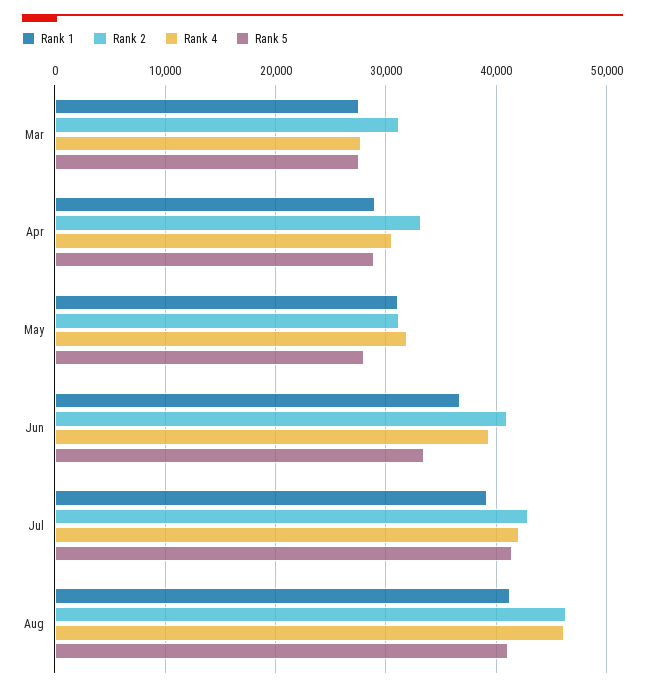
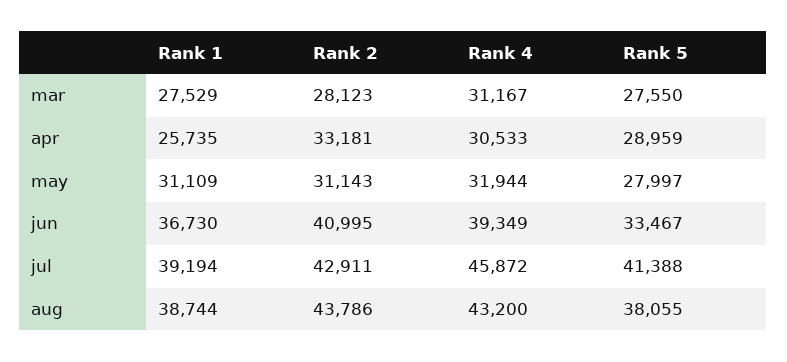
Rank 2, Mar: 31000 -> 28123
Rank 4, Mar: 28000 -> 31167
Rank 1, Apr: 29000 -> 25735
Rank 4, Jul: 42000 -> 45872
Rank 1, Aug: 41000 -> 38744
Rank 2, Aug: 46000 -> 43786
Rank 4, Aug: 46000 -> 43200
Rank 5, Aug: 41000 -> 38055

